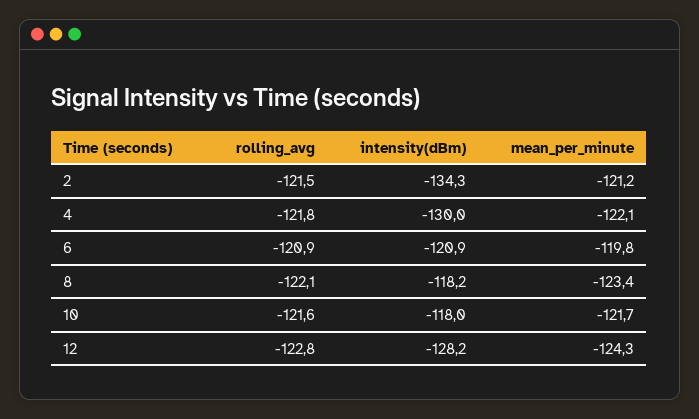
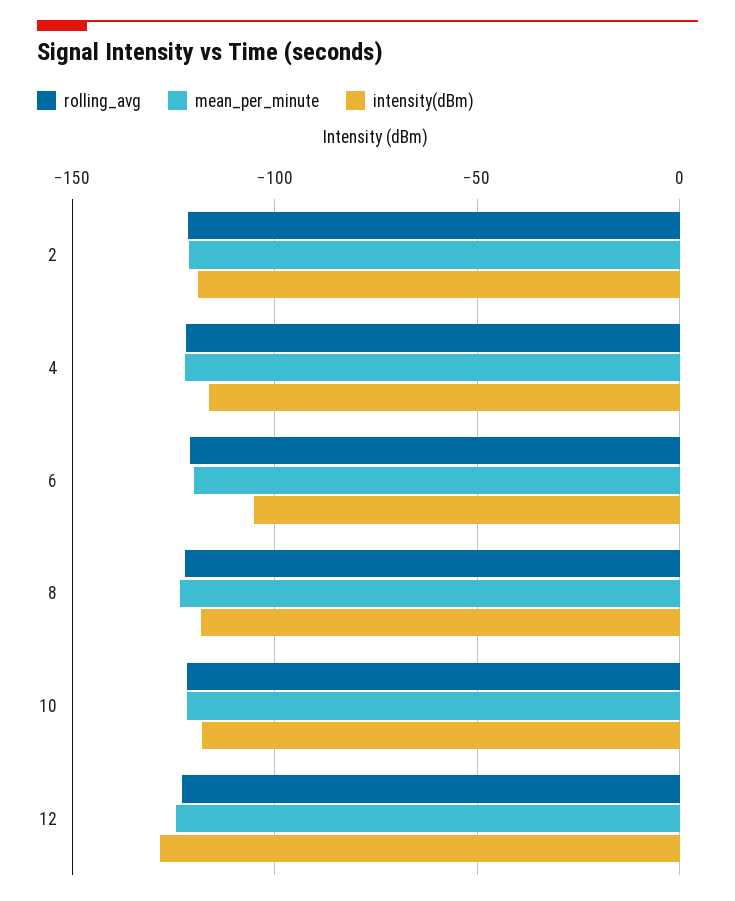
intensity(dBm), 2: -134.3 -> -120
intensity(dBm), 4: -130 -> -115
intensity(dBm), 6: -120.9 -> -105

